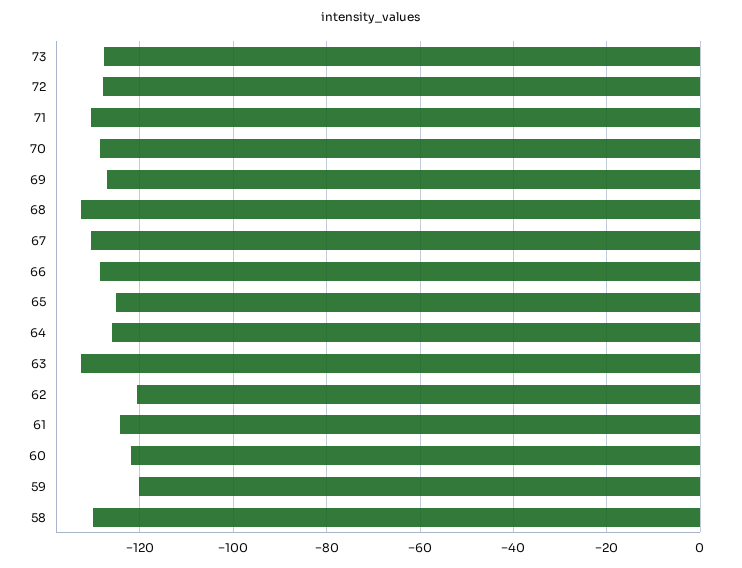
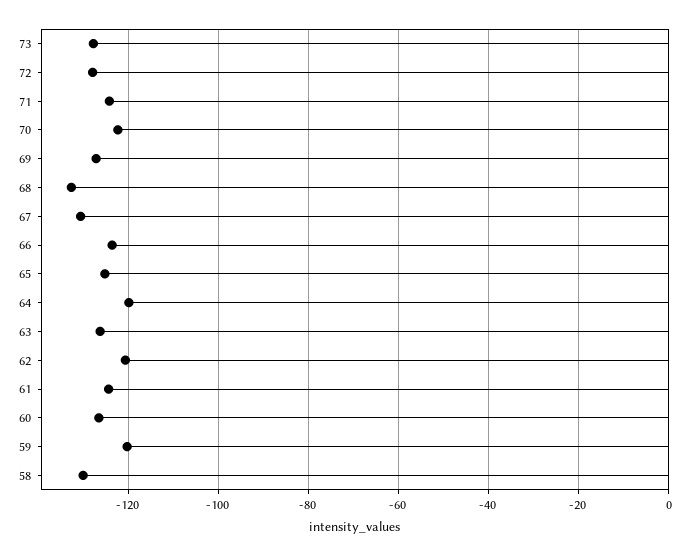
71: -130 -> -124
70: -128 -> -122
66: -128 -> -124
64: -126 -> -120
63: -132 -> -126
60: -122 -> -126

